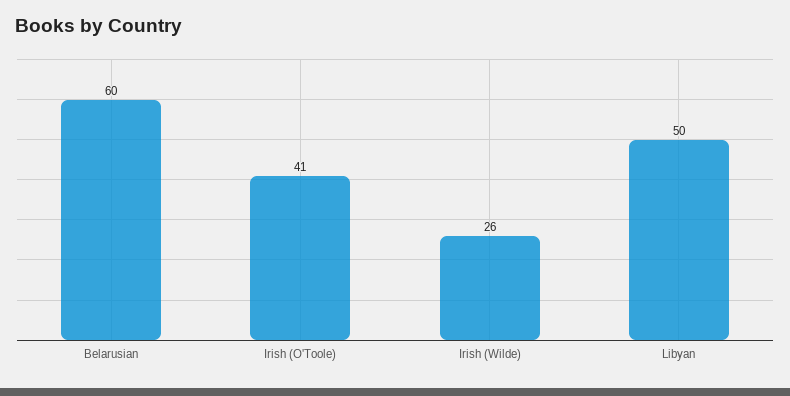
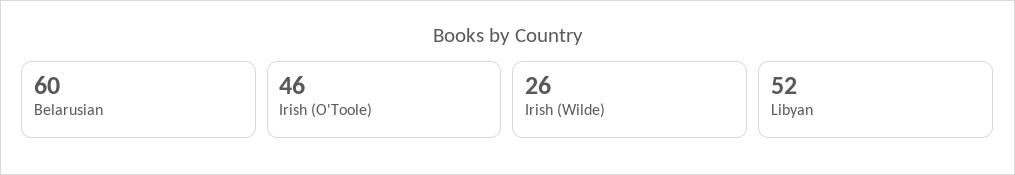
Irish (O'Toole): 41 -> 46
Libyan: 50 -> 52

